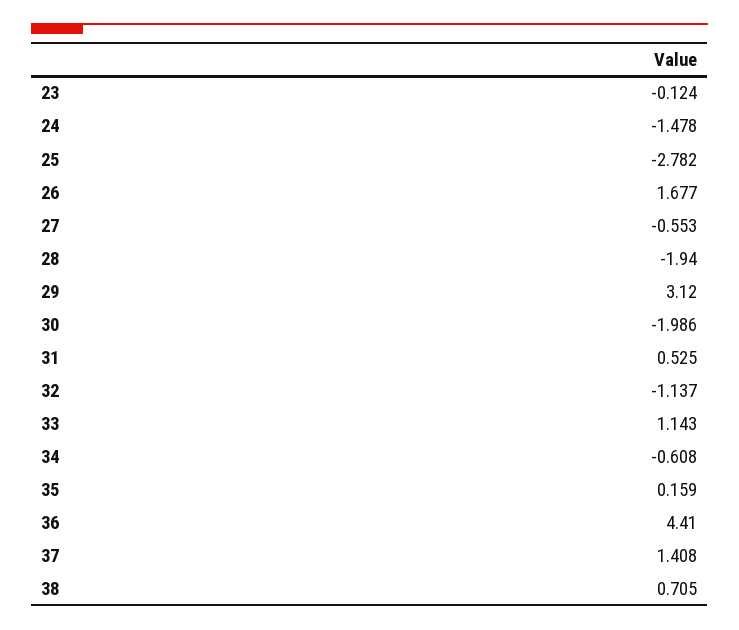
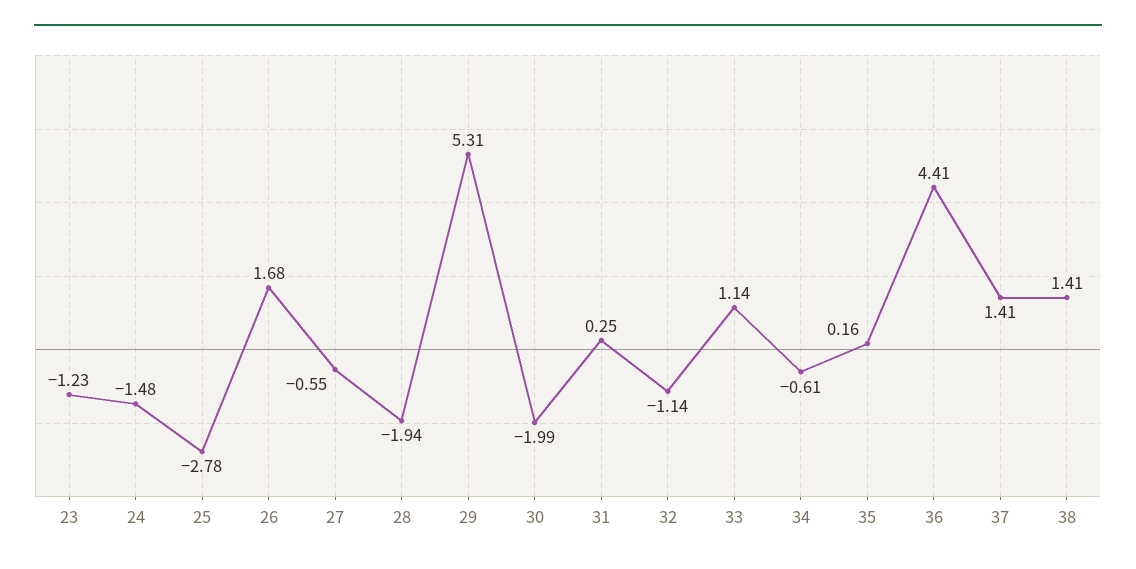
23: -0.124 -> -1.23
29: 3.12 -> 5.31
31: 0.525 -> 0.25
38: 0.705 -> 1.41

